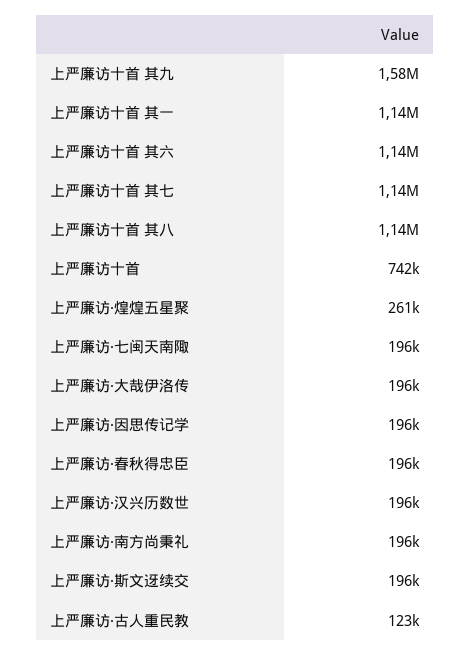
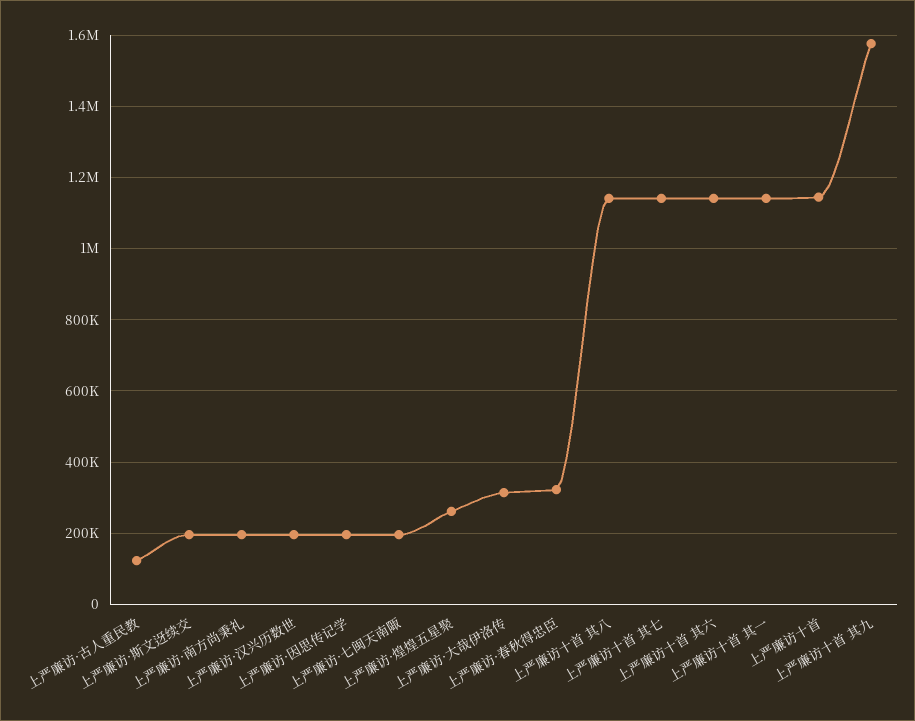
上严廉访十首: 742000 -> 1140000
上严廉访·大哉伊洛传: 196000 -> 320000
上严廉访·春秋得忠臣: 196000 -> 320000

